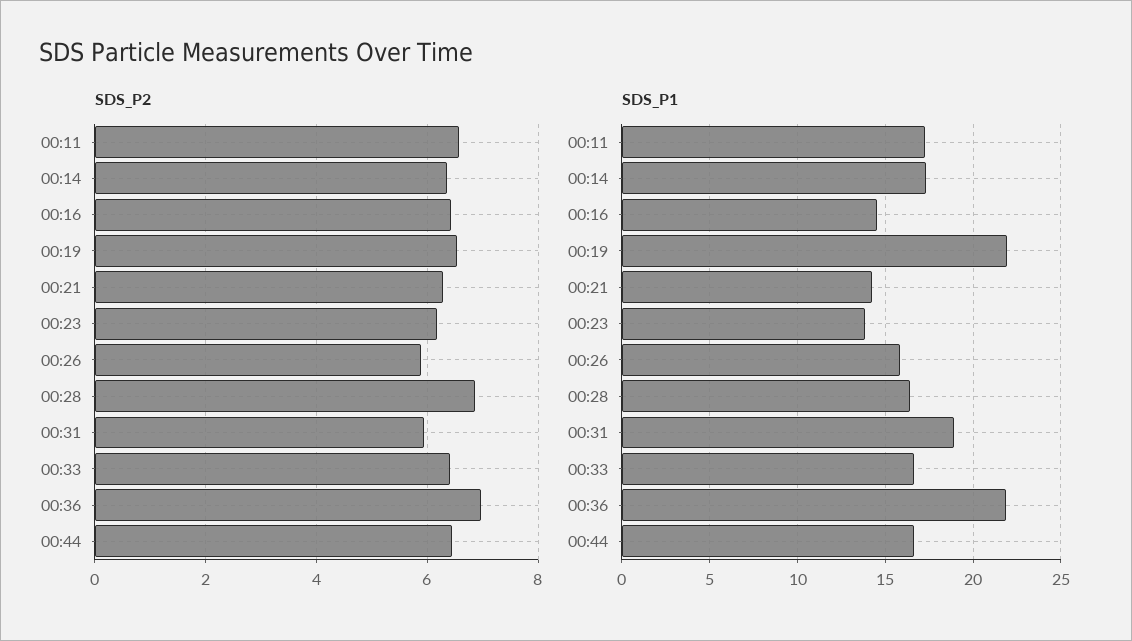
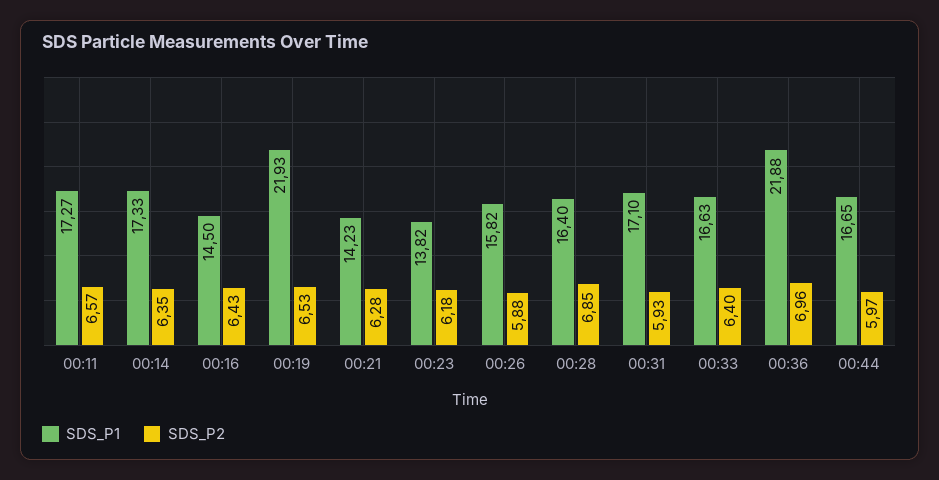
SDS_P2, 00:44: 6.4 -> 5.97
SDS_P1, 00:31: 19 -> 17.1

